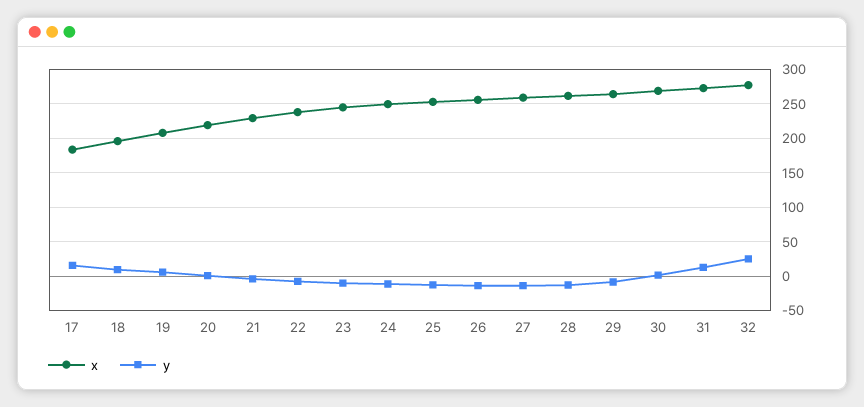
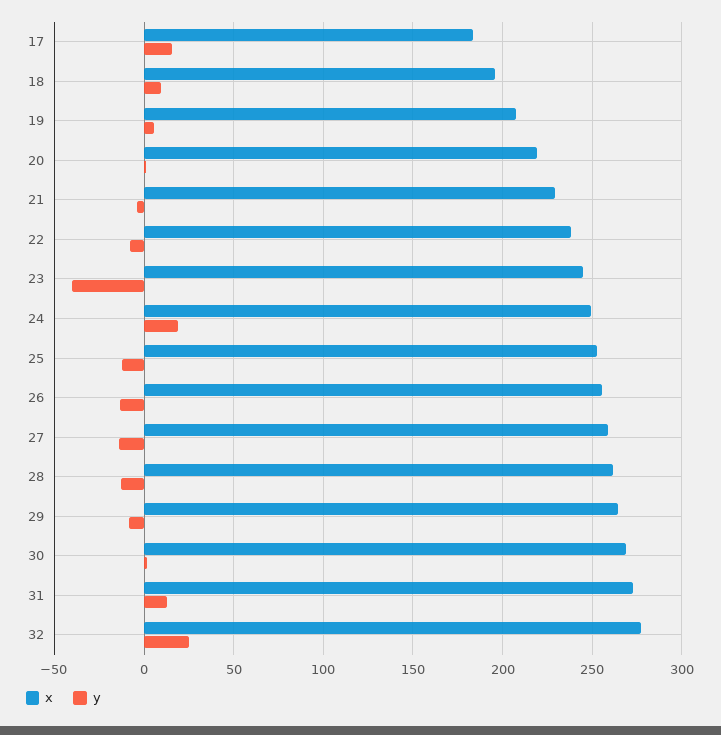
y, 23: -10 -> -40
y, 24: -10 -> 20

